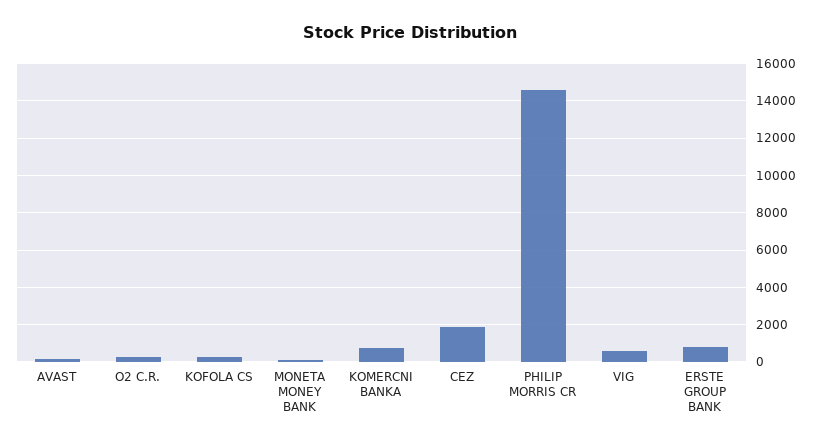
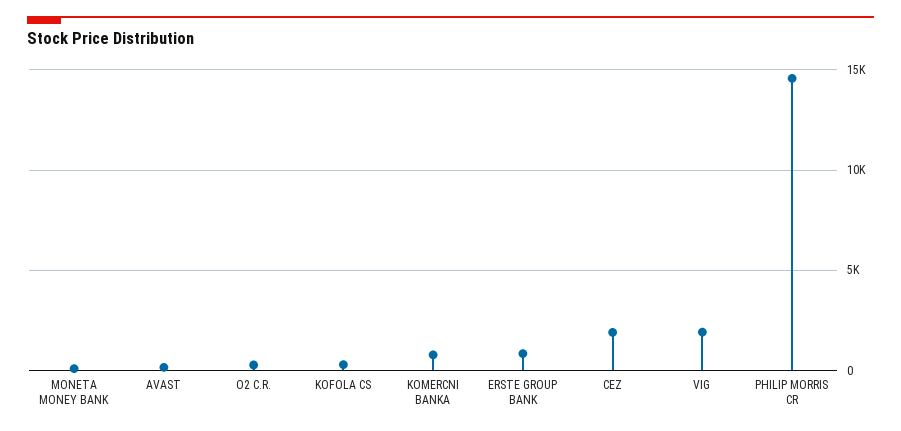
VIG: 500 -> 2000

